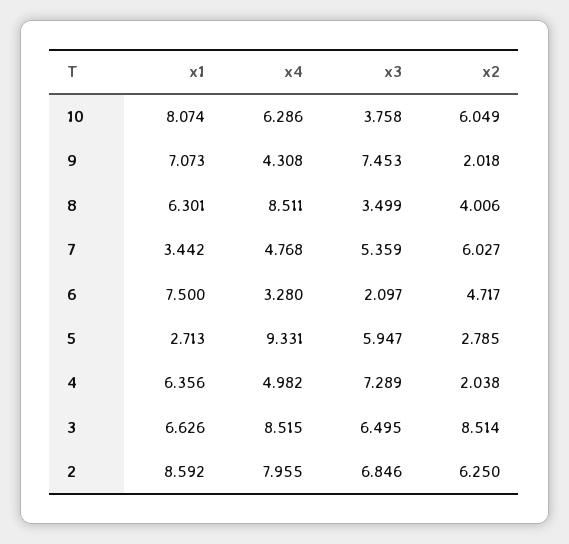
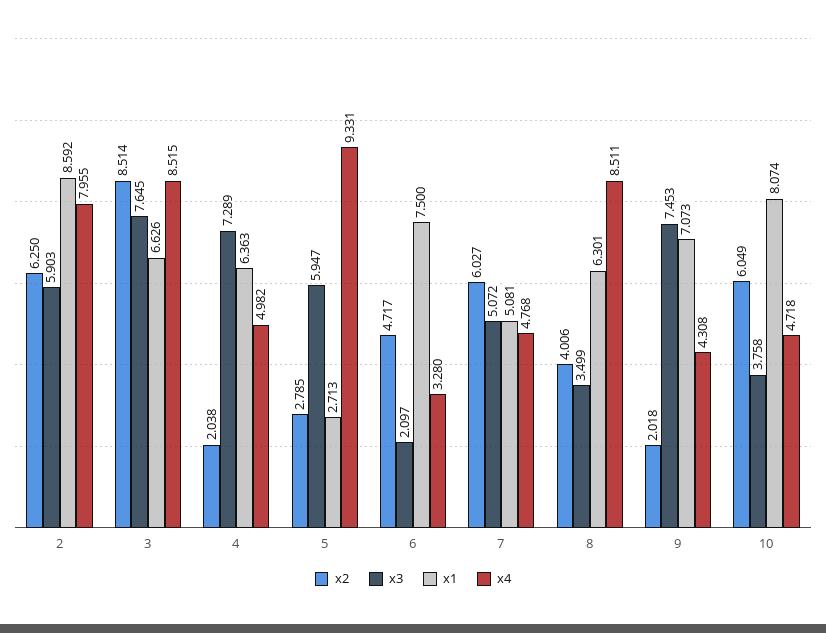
x4, 10: 6.286 -> 4.718
x1, 7: 3.442 -> 5.081
x3, 7: 5.359 -> 5.072
x1, 4: 6.356 -> 6.363
x3, 3: 6.495 -> 7.645
x3, 2: 6.846 -> 5.903

